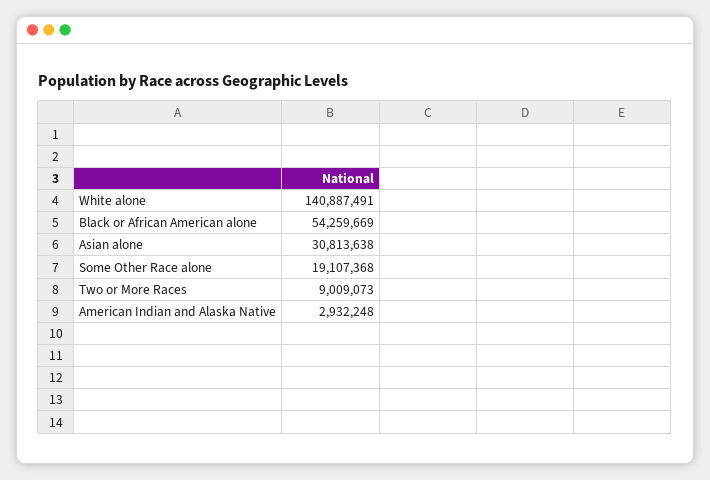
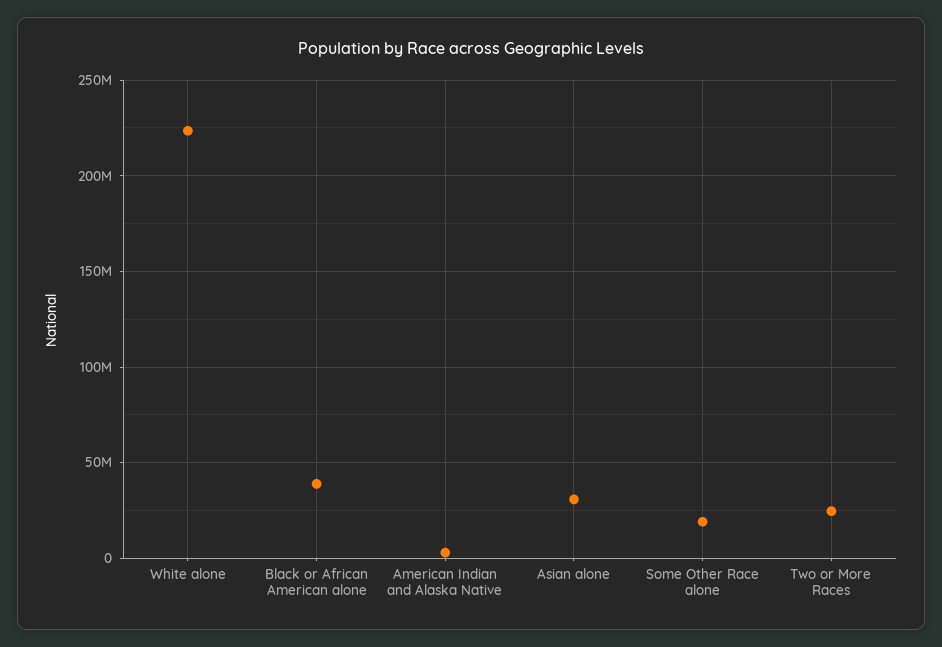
White alone: 140887491 -> 225000000
Black or African American alone: 54259669 -> 40000000
Two or More Races: 9009073 -> 25000000

